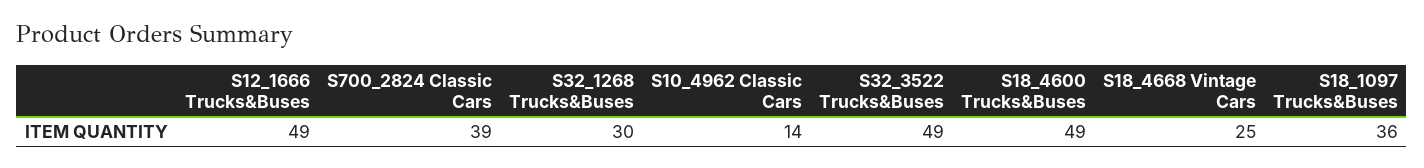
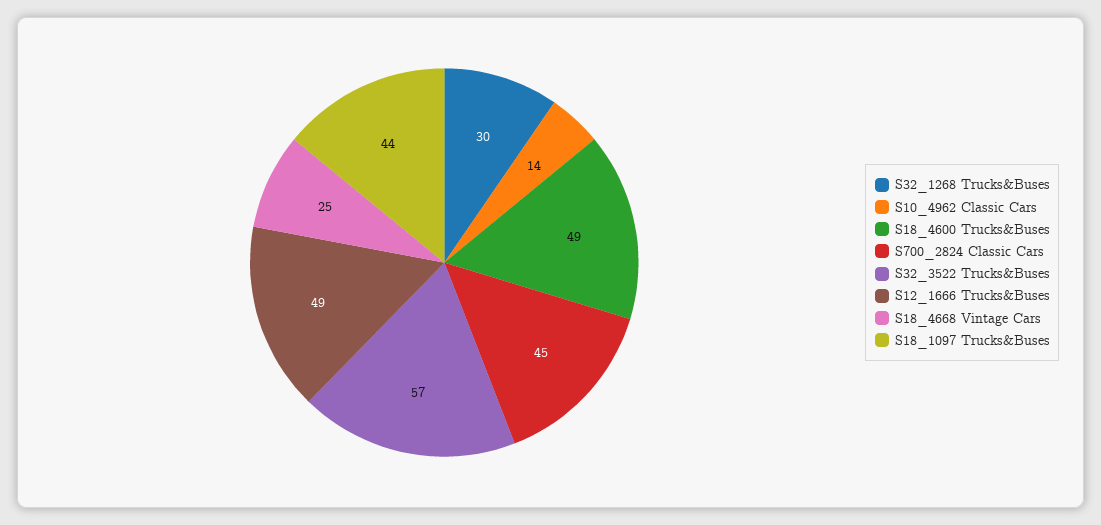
S700_2824 Classic Cars: 39 -> 45
S32_3522 Trucks&Buses: 49 -> 57
S18_1097 Trucks&Buses: 36 -> 44

